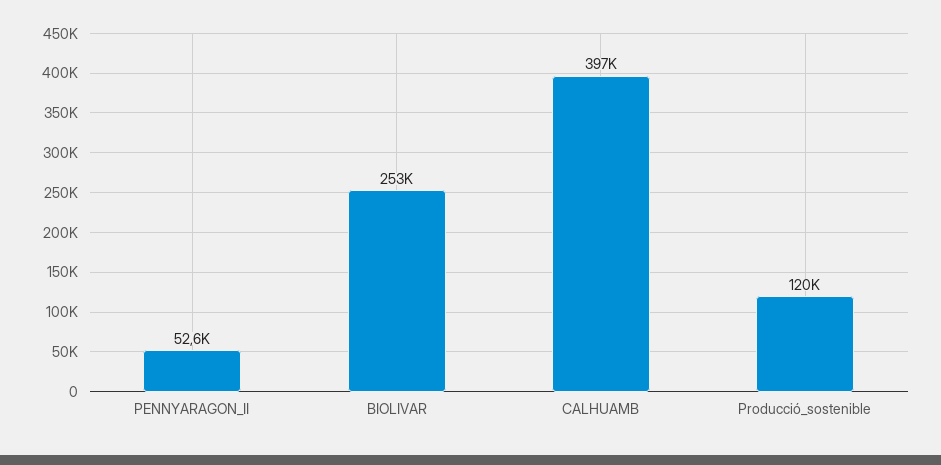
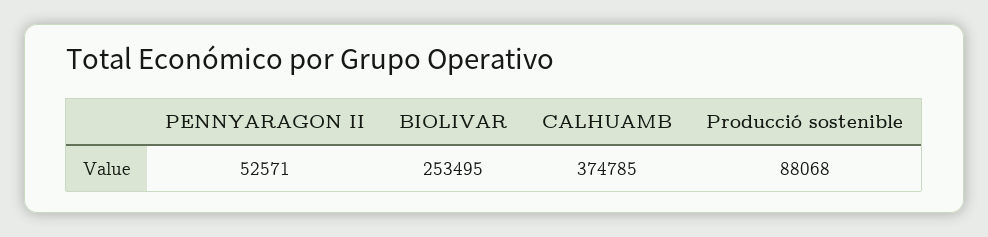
CALHUAMB: 397000 -> 374785
Producció_sostenible: 120000 -> 88068

